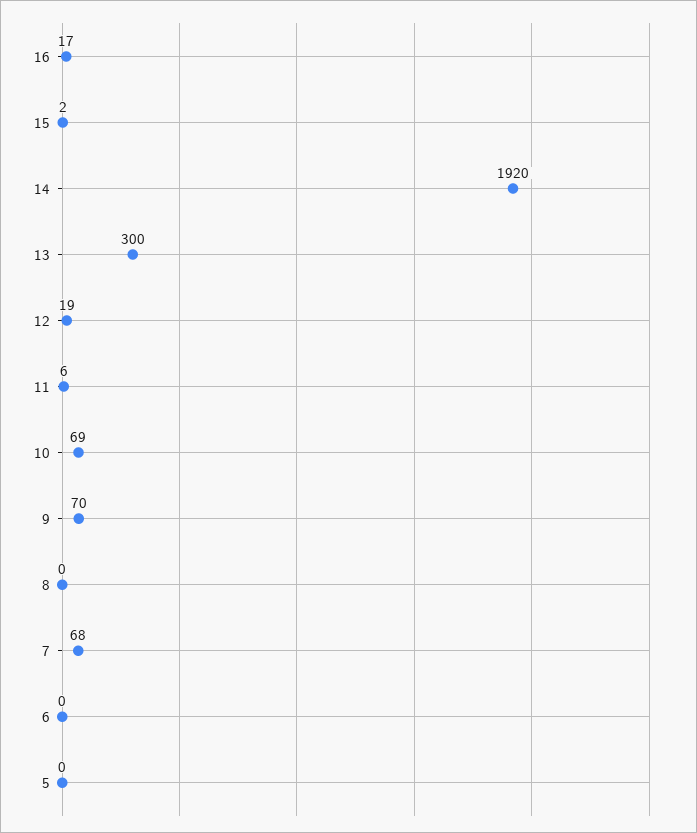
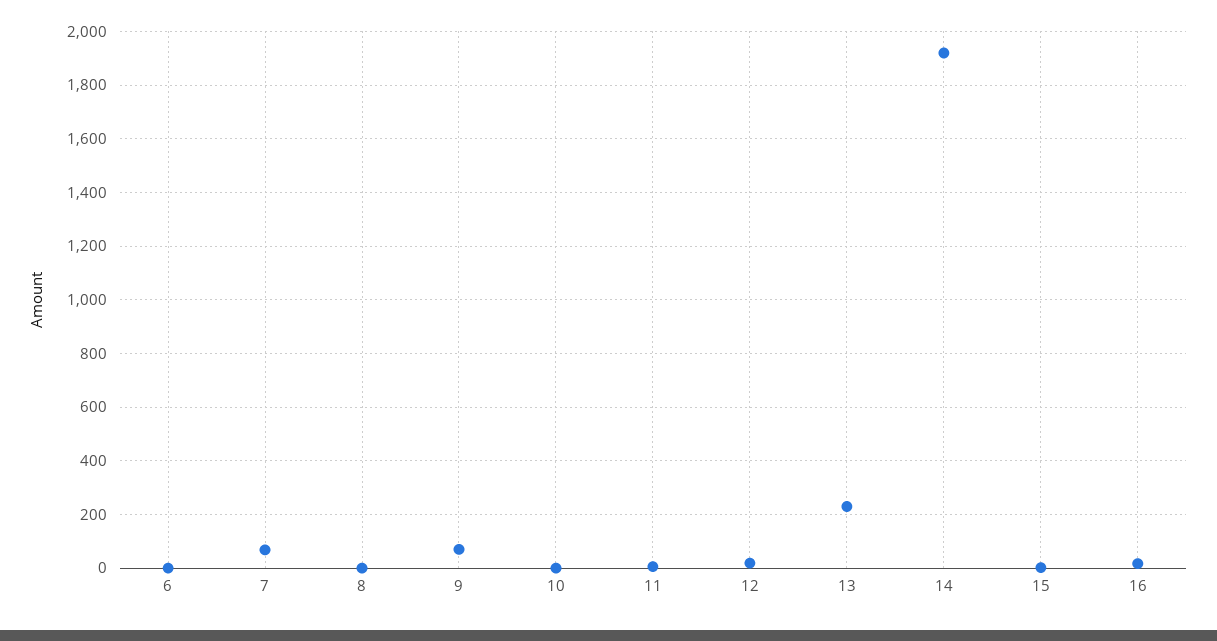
13: 300 -> 225
10: 69 -> 0
5: 0 -> none

